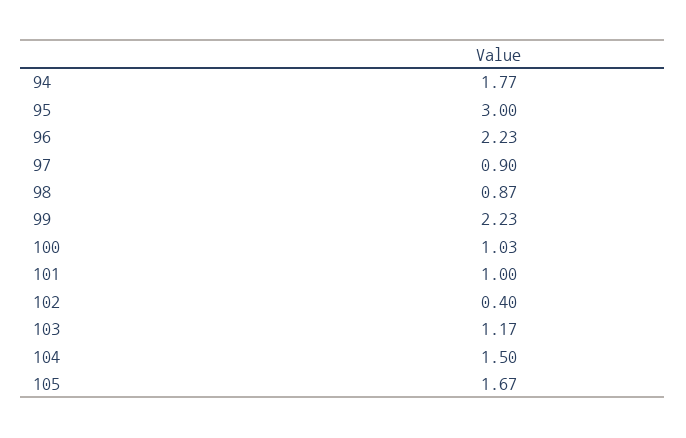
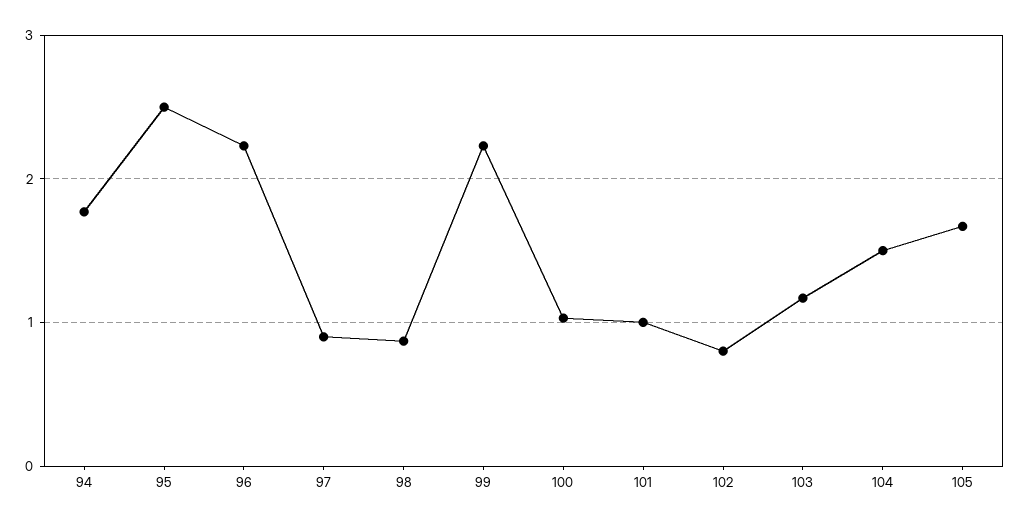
95: 3 -> 2.5
102: 0.4 -> 0.8

